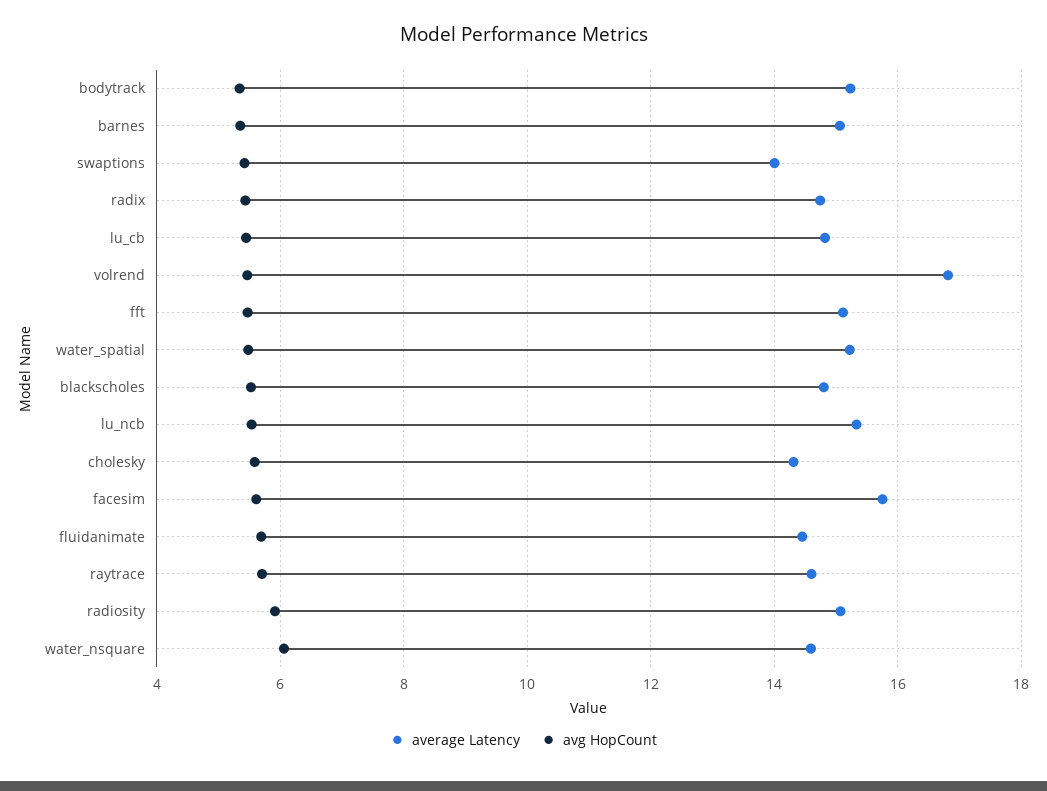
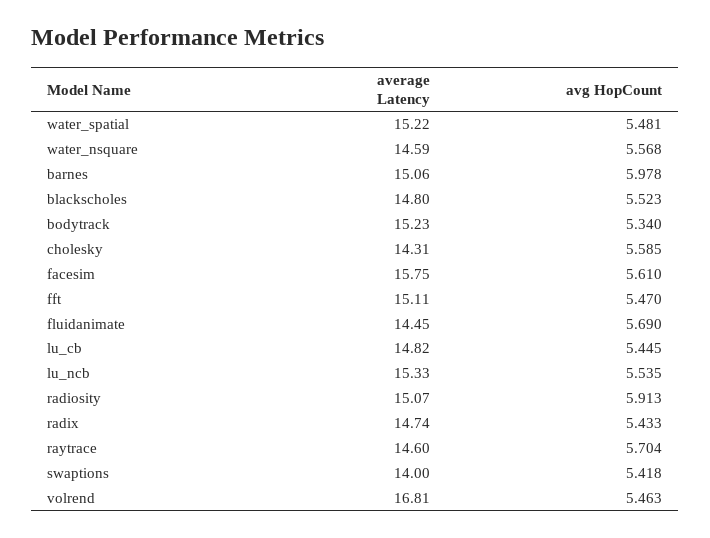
avg HopCount, barnes: 5.4 -> 5.978
avg HopCount, water_nsquare: 6 -> 5.568

